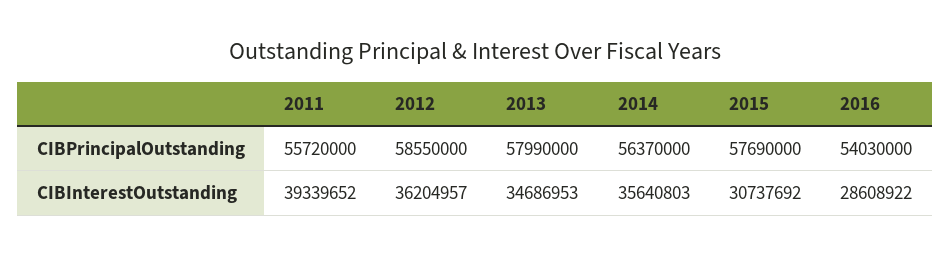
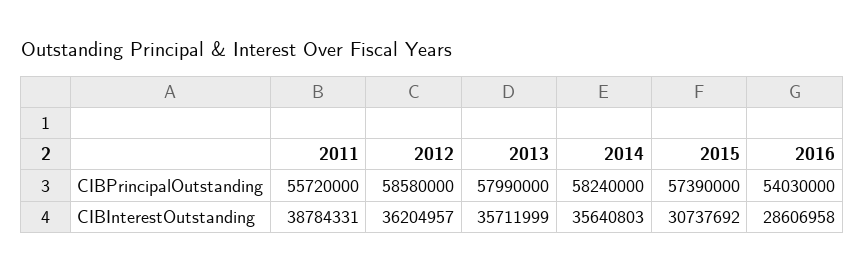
2012, CIBPrincipalOutstanding: 58550000 -> 58580000
2014, CIBPrincipalOutstanding: 56370000 -> 58240000
2015, CIBPrincipalOutstanding: 57690000 -> 57390000
2011, CIBInterestOutstanding: 39339652 -> 38784331
2013, CIBInterestOutstanding: 34686953 -> 35711999
2016, CIBInterestOutstanding: 28608922 -> 28606958

